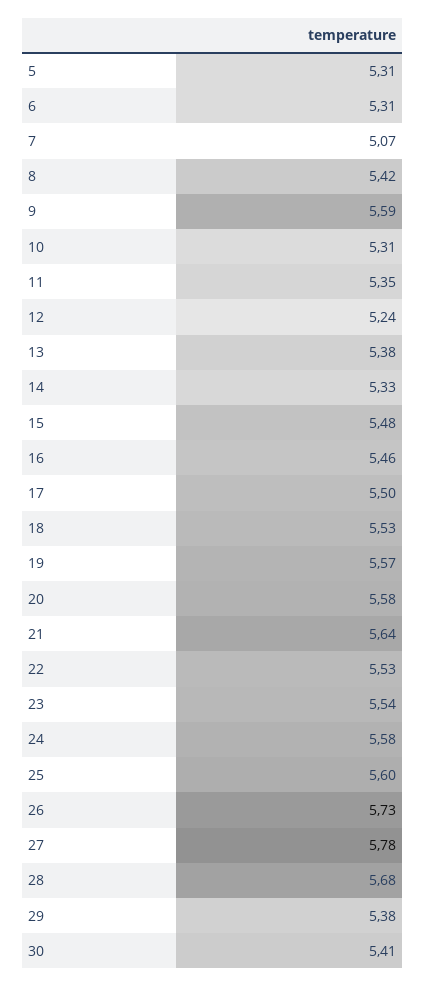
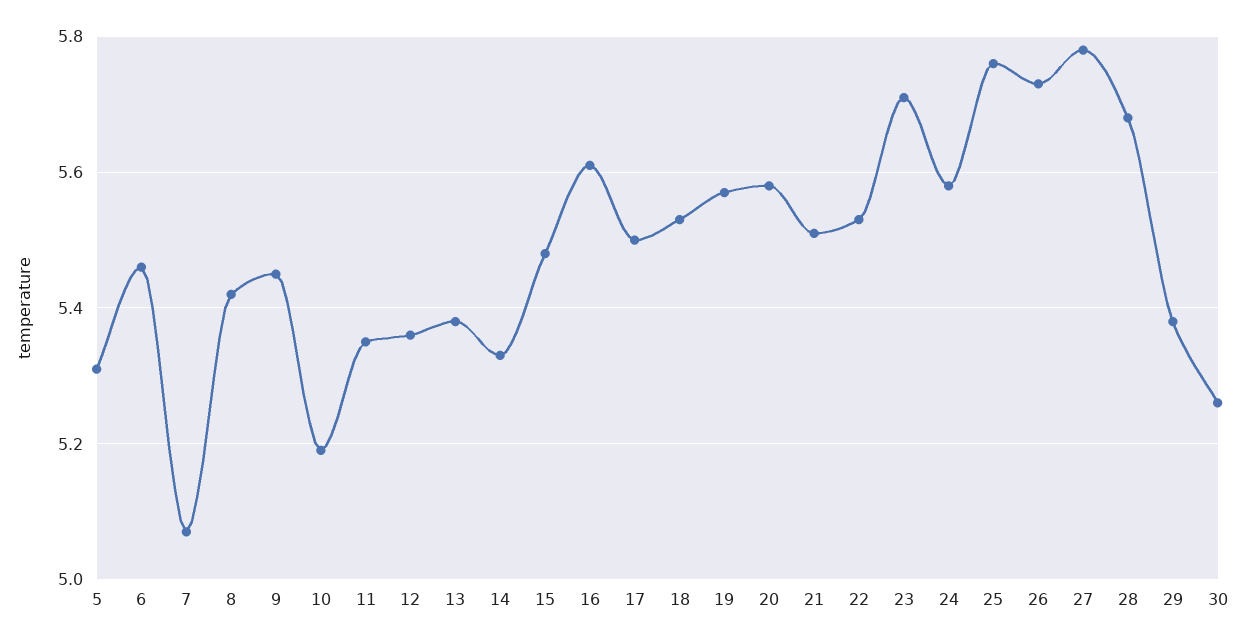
6: 5.31 -> 5.45
9: 5.59 -> 5.45
10: 5.31 -> 5.2
12: 5.24 -> 5.35
16: 5.46 -> 5.6
21: 5.64 -> 5.5
23: 5.54 -> 5.7
25: 5.6 -> 5.75
30: 5.41 -> 5.25

